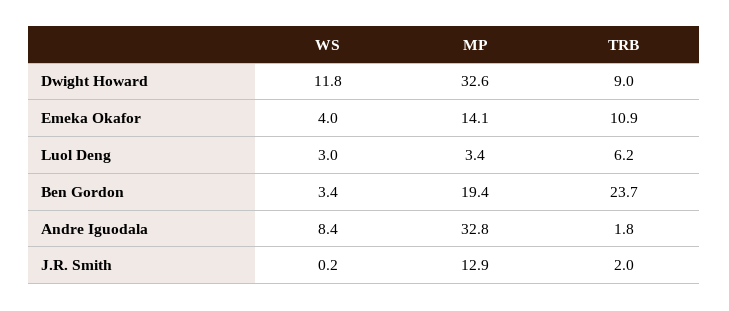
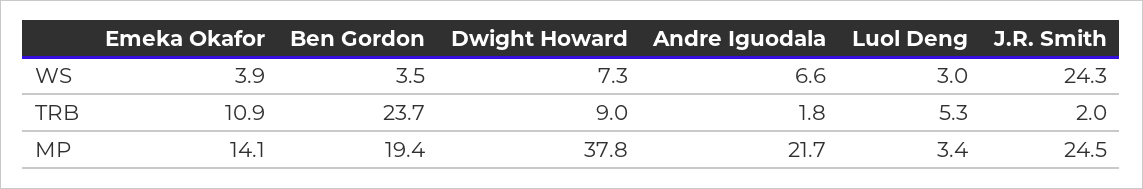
WS, Dwight Howard: 11.8 -> 7.3
MP, Dwight Howard: 32.6 -> 37.8
WS, Emeka Okafor: 4 -> 3.9
TRB, Luol Deng: 6.2 -> 5.3
WS, Ben Gordon: 3.4 -> 3.5
WS, Andre Iguodala: 8.4 -> 6.6
MP, Andre Iguodala: 32.8 -> 21.7
WS, J.R. Smith: 0.2 -> 24.3
MP, J.R. Smith: 12.9 -> 24.5

